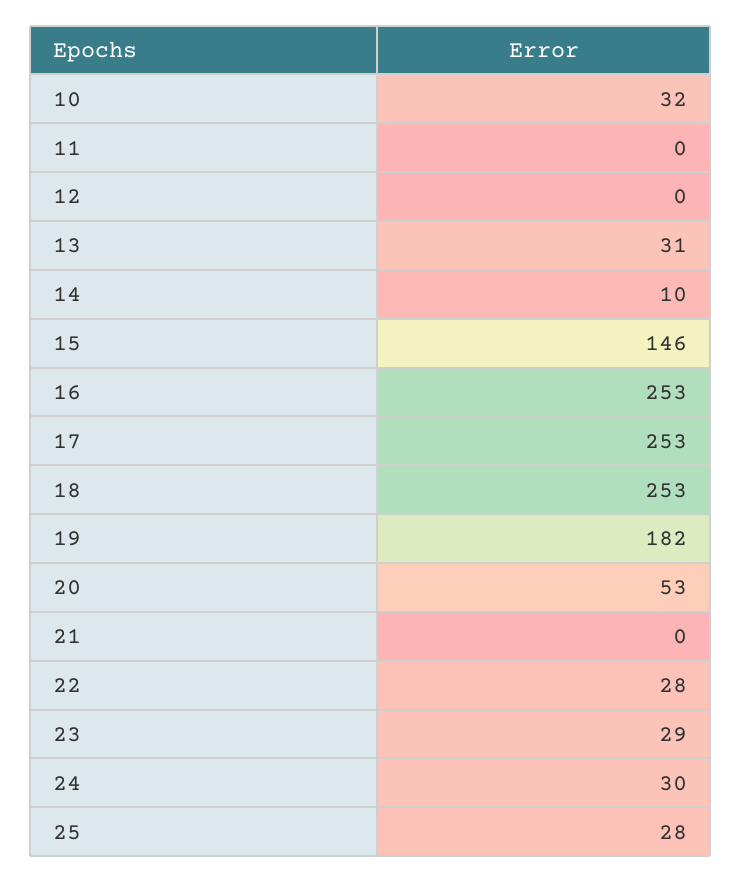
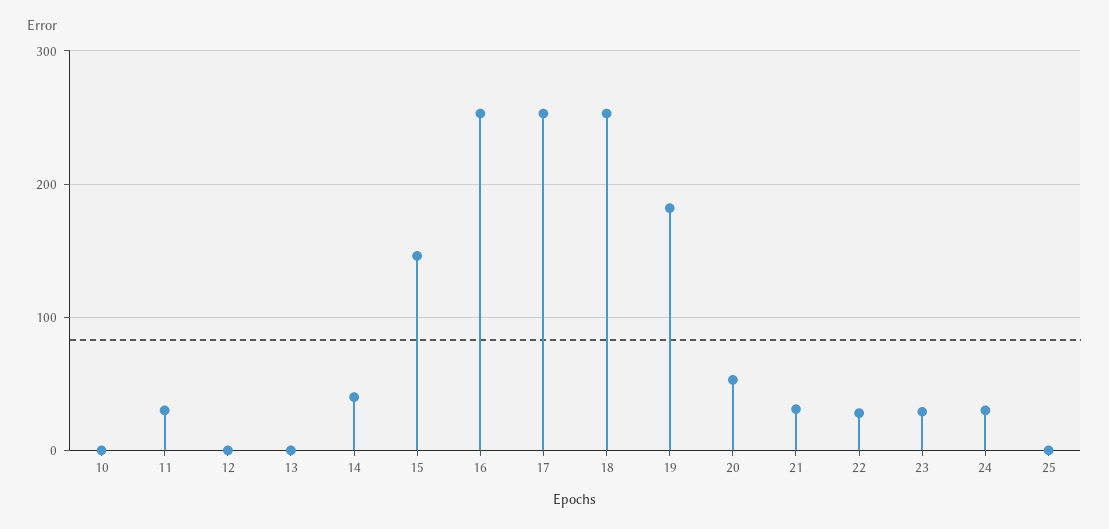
10: 32 -> 0
11: 0 -> 30
13: 31 -> 0
14: 10 -> 40
21: 0 -> 30
25: 28 -> 0

